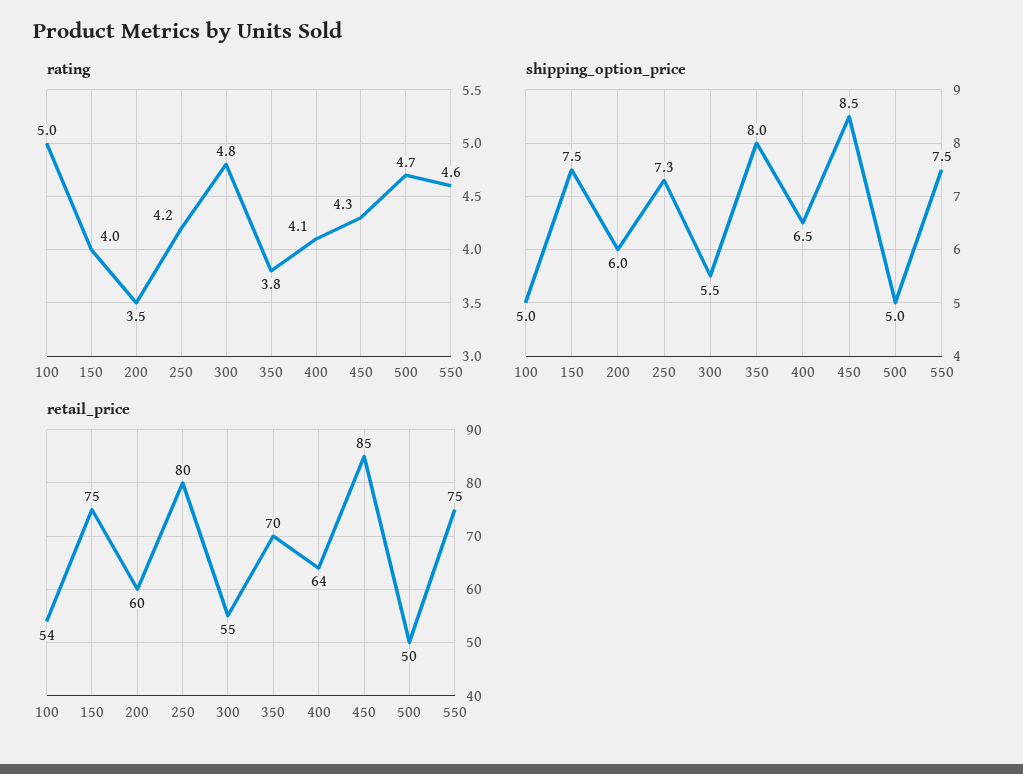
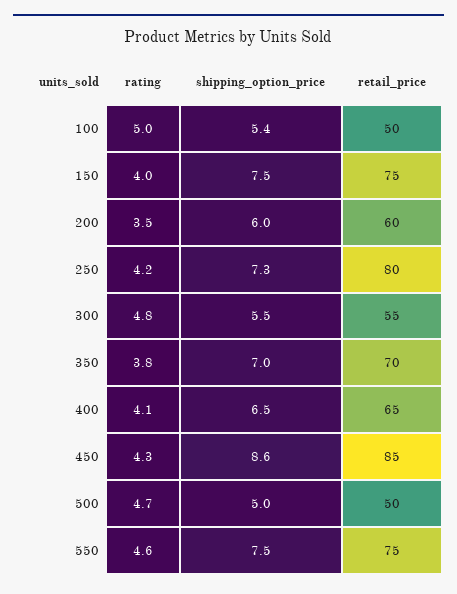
shipping_option_price, 100: 5 -> 5.4
shipping_option_price, 350: 8 -> 7
shipping_option_price, 450: 8.5 -> 8.6
retail_price, 100: 54 -> 50
retail_price, 400: 64 -> 65

